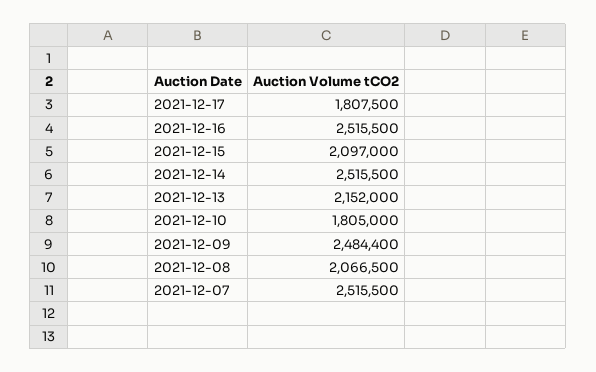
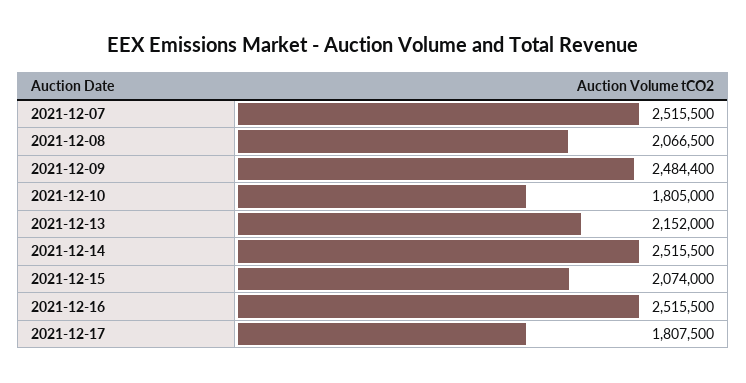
2021-12-15: 2097000 -> 2074000

